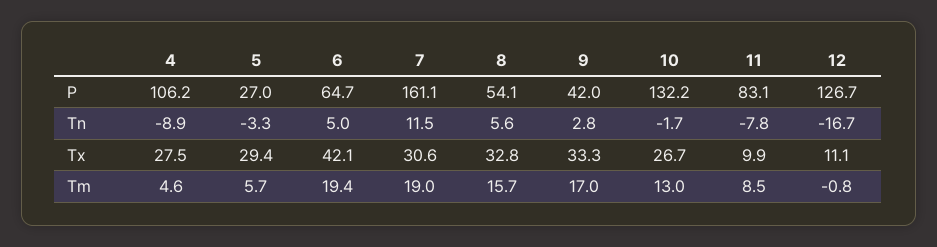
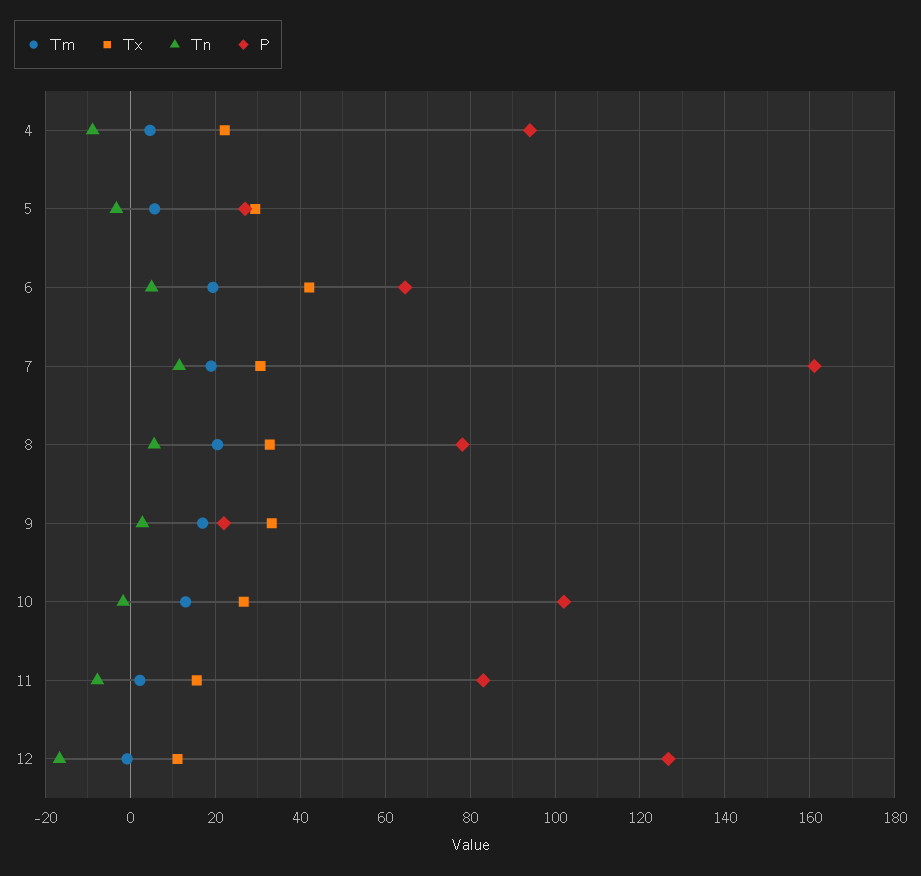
P, 4: 106.2 -> 94
P, 8: 54.1 -> 78
P, 9: 42 -> 22
P, 10: 132.2 -> 102
Tx, 4: 27.5 -> 22
Tx, 11: 9.9 -> 16
Tm, 8: 15.7 -> 20
Tm, 11: 8.5 -> 2

